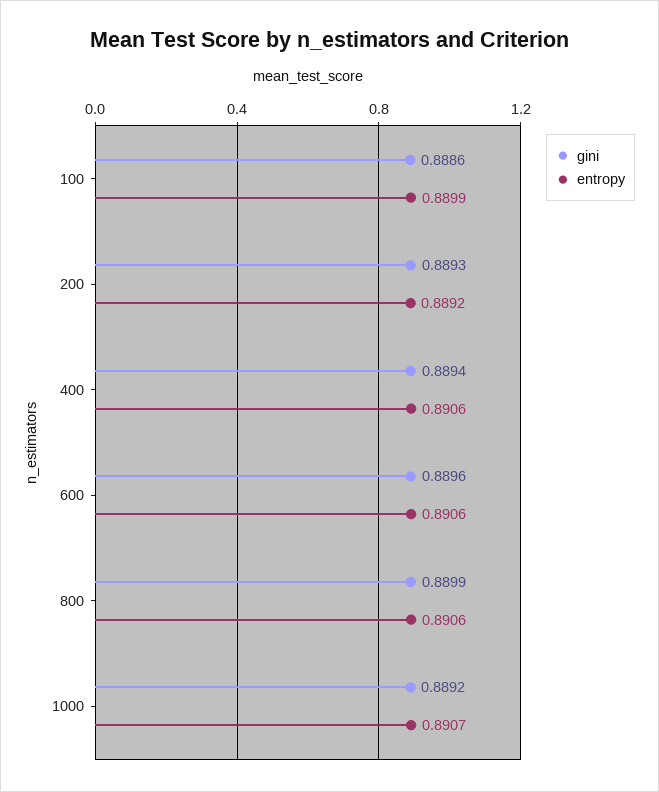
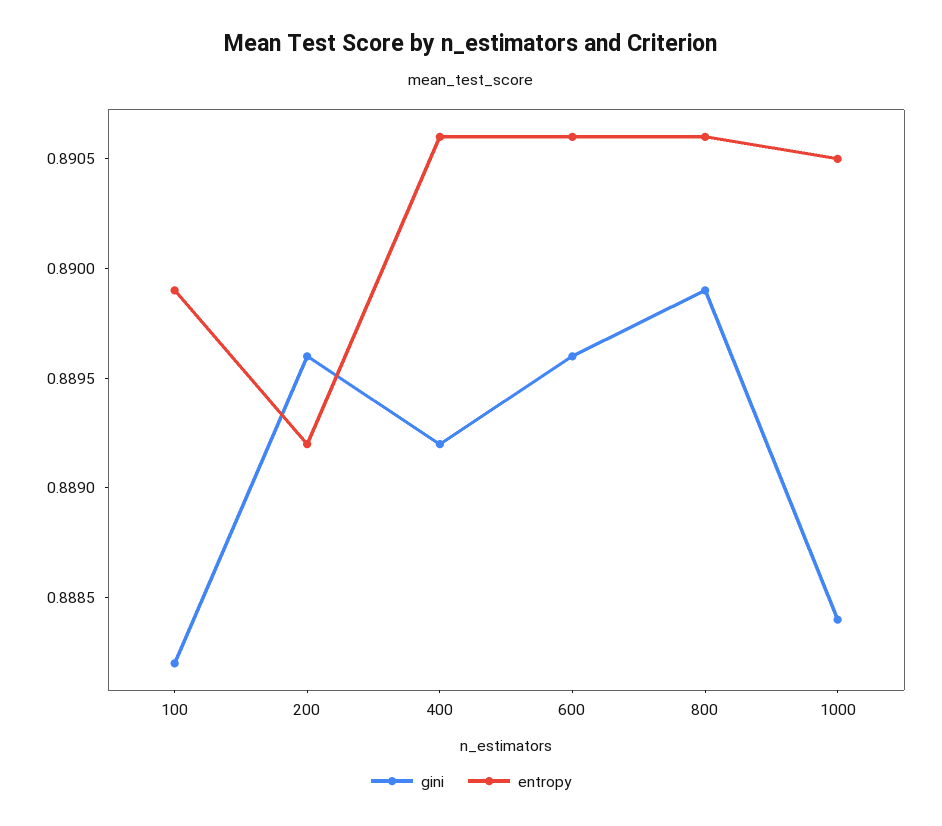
gini, 100: 0.8886 -> 0.8882
gini, 200: 0.8893 -> 0.8896
gini, 400: 0.8894 -> 0.8892
gini, 1000: 0.8892 -> 0.8884
entropy, 1000: 0.8907 -> 0.8905

